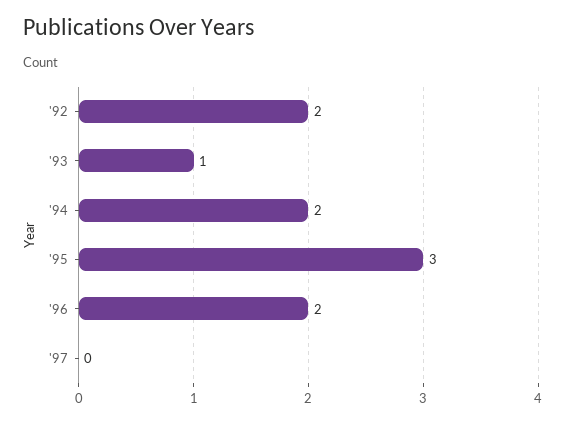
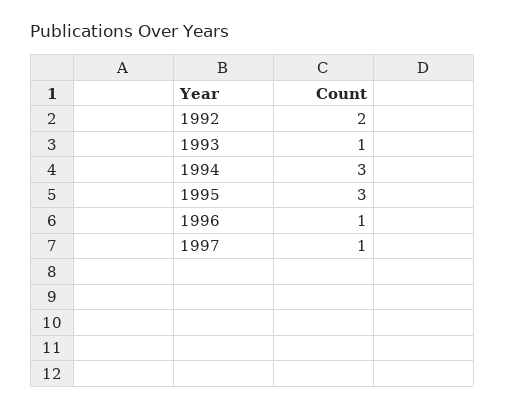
'94: 2 -> 3
'96: 2 -> 1
'97: 0 -> 1

